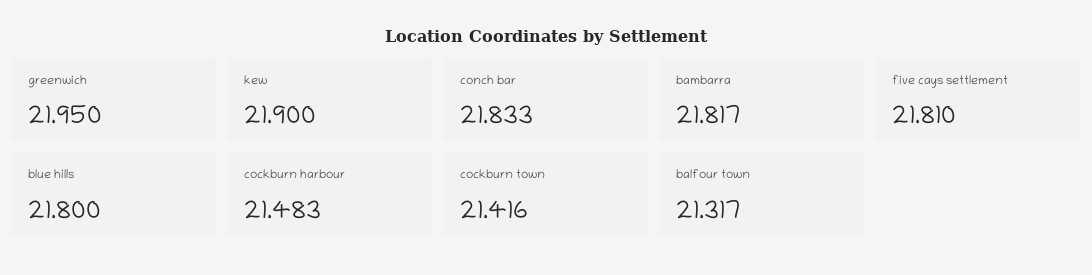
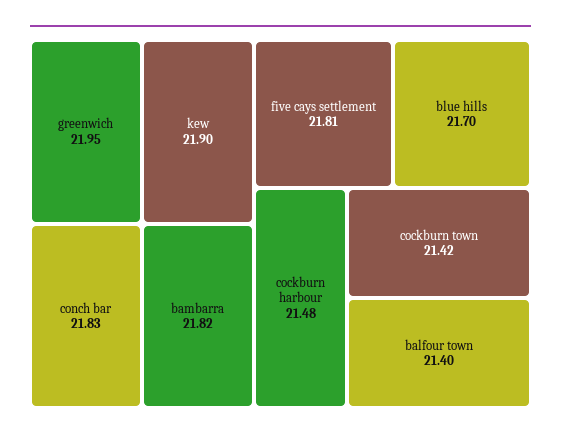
blue hills: 21.8 -> 21.7
balfour town: 21.317 -> 21.4

